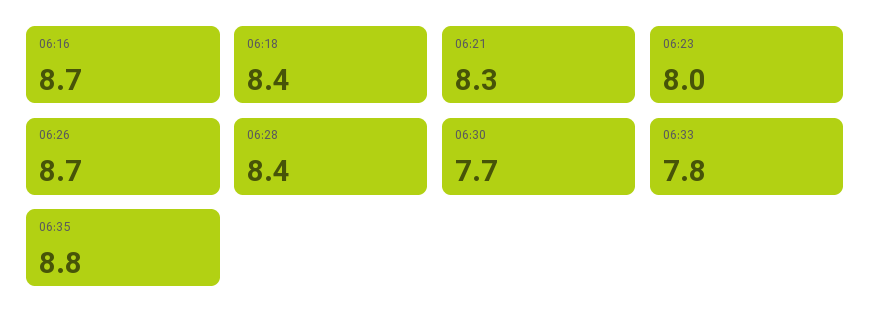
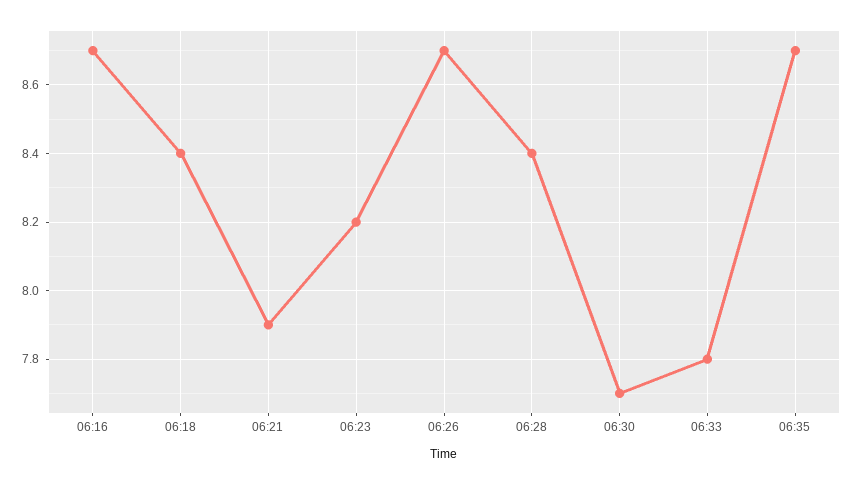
06:21: 8.3 -> 7.9
06:23: 8 -> 8.2
06:35: 8.8 -> 8.7

